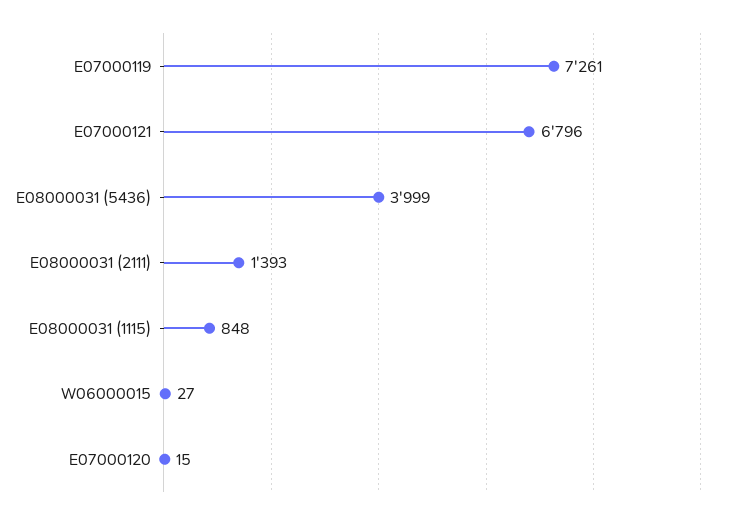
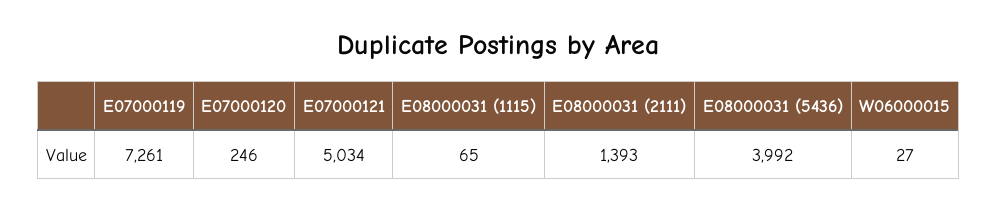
E07000121: 6796 -> 5034
E08000031 (5436): 3999 -> 3992
E08000031 (1115): 848 -> 65
E07000120: 15 -> 246

